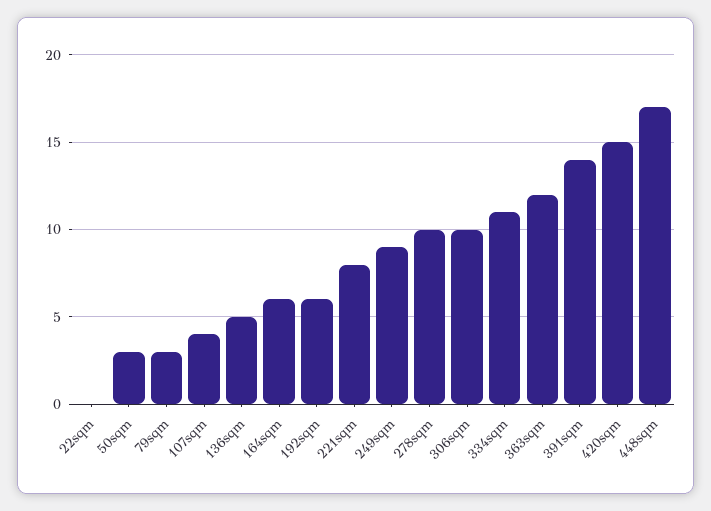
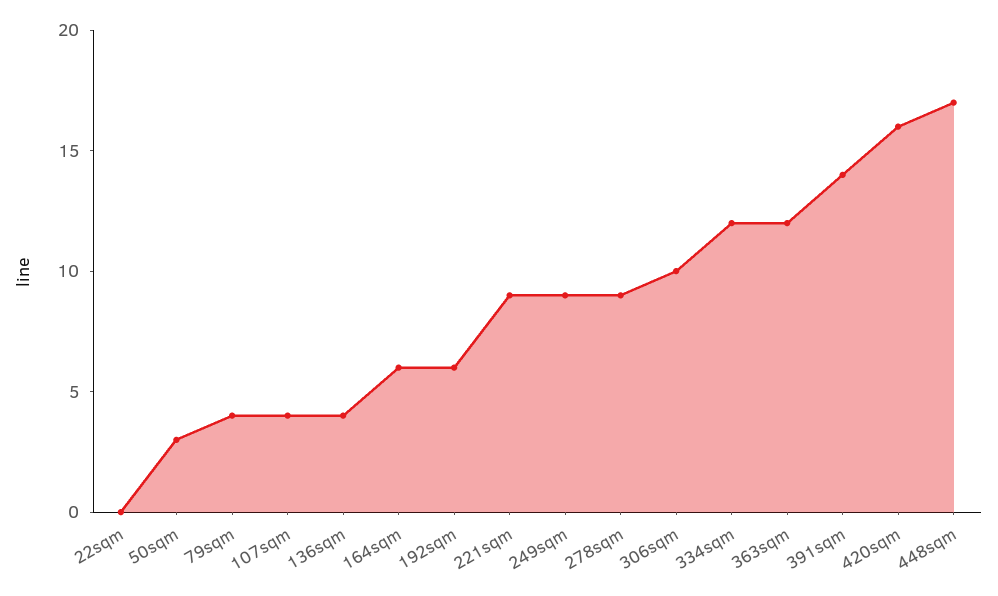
79sqm: 3 -> 4
136sqm: 5 -> 4
221sqm: 8 -> 9
278sqm: 10 -> 9
334sqm: 11 -> 12
420sqm: 15 -> 16

